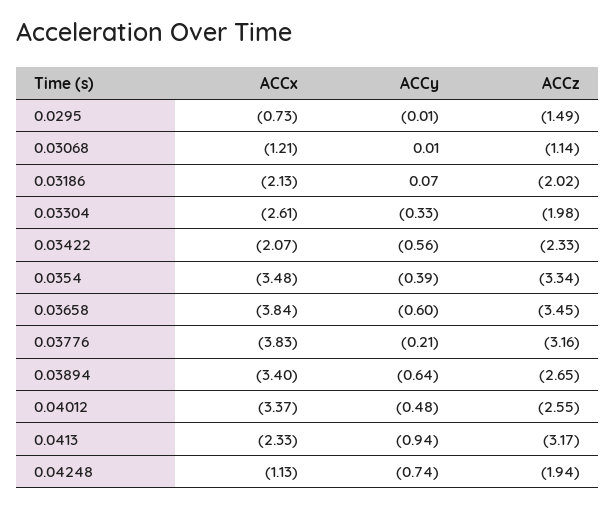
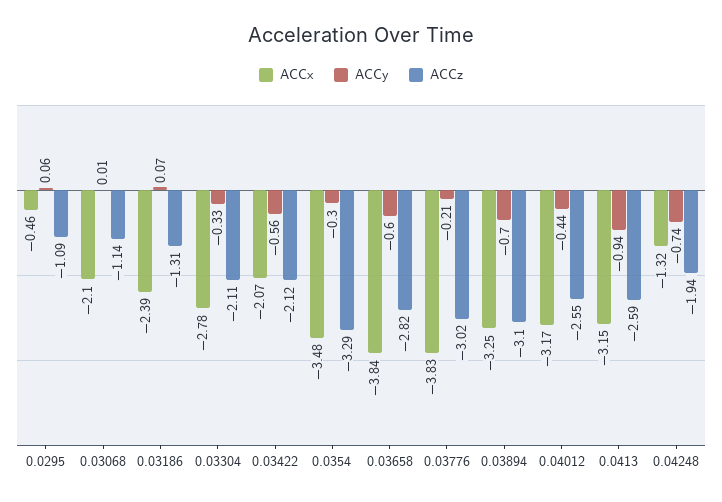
ACCx, 0.0295: -0.73 -> -0.46
ACCy, 0.0295: -0.01 -> 0.06
ACCz, 0.0295: -1.49 -> -1.09
ACCx, 0.03068: -1.21 -> -2.1
ACCx, 0.03186: -2.13 -> -2.39
ACCz, 0.03186: -2.02 -> -1.31
ACCx, 0.03304: -2.61 -> -2.78
ACCz, 0.03304: -1.98 -> -2.11
ACCz, 0.03422: -2.33 -> -2.12
ACCy, 0.0354: -0.39 -> -0.3
ACCz, 0.0354: -3.34 -> -3.29
ACCz, 0.03658: -3.45 -> -2.82
ACCz, 0.03776: -3.16 -> -3.02
ACCx, 0.03894: -3.4 -> -3.25
ACCy, 0.03894: -0.64 -> -0.7
ACCz, 0.03894: -2.65 -> -3.1
ACCx, 0.04012: -3.37 -> -3.17
ACCy, 0.04012: -0.48 -> -0.44
ACCx, 0.0413: -2.33 -> -3.15
ACCz, 0.0413: -3.17 -> -2.59
ACCx, 0.04248: -1.13 -> -1.32

